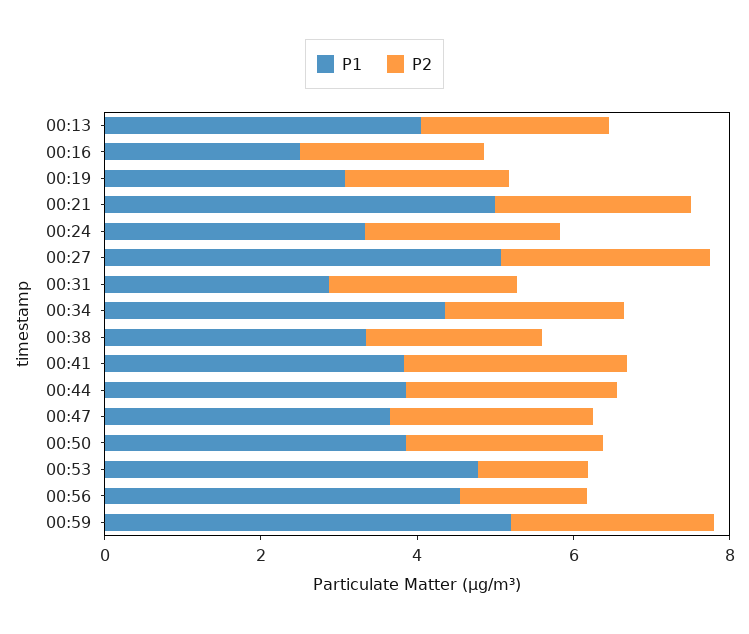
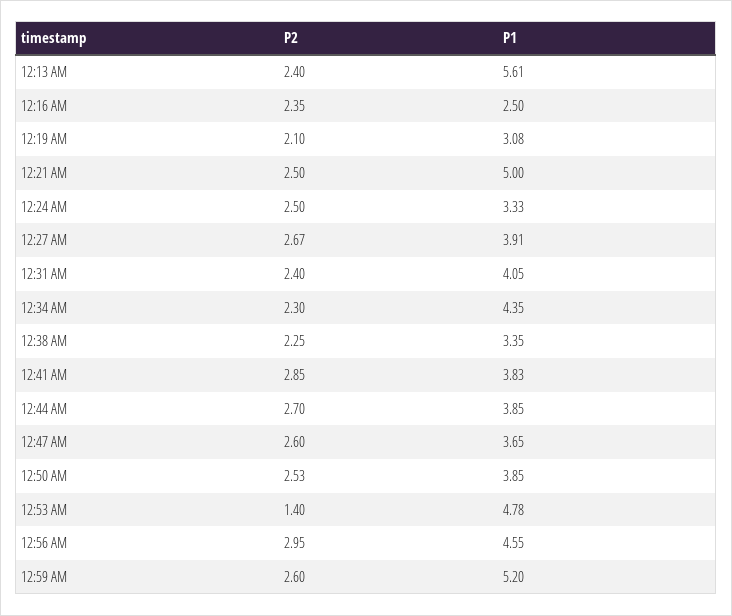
P1, 00:13: 4 -> 5.61
P1, 00:27: 5 -> 3.91
P1, 00:31: 3 -> 4.05
P2, 00:56: 1.5 -> 2.95

